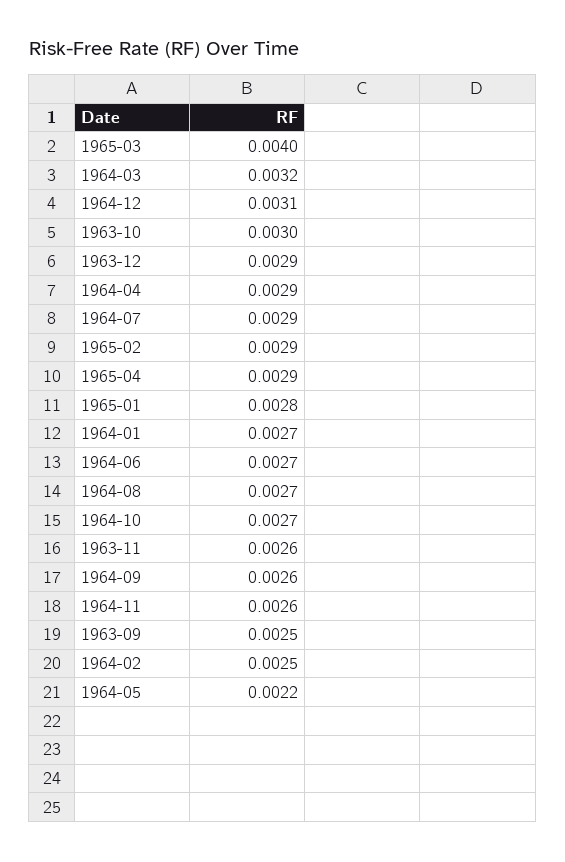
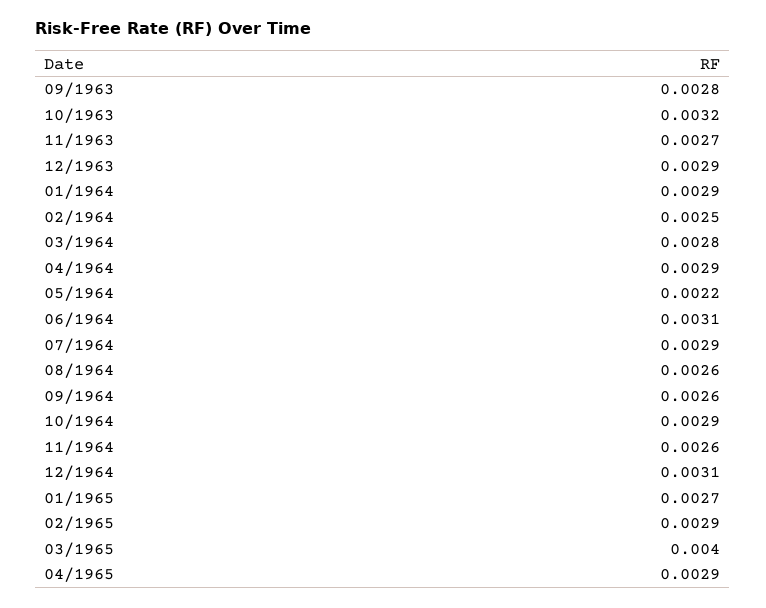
1964-03: 0.0032 -> 0.0028
1963-10: 0.003 -> 0.0032
1965-01: 0.0028 -> 0.0027
1964-01: 0.0027 -> 0.0029
1964-06: 0.0027 -> 0.0031
1964-08: 0.0027 -> 0.0026
1964-10: 0.0027 -> 0.0029
1963-11: 0.0026 -> 0.0027
1963-09: 0.0025 -> 0.0028

